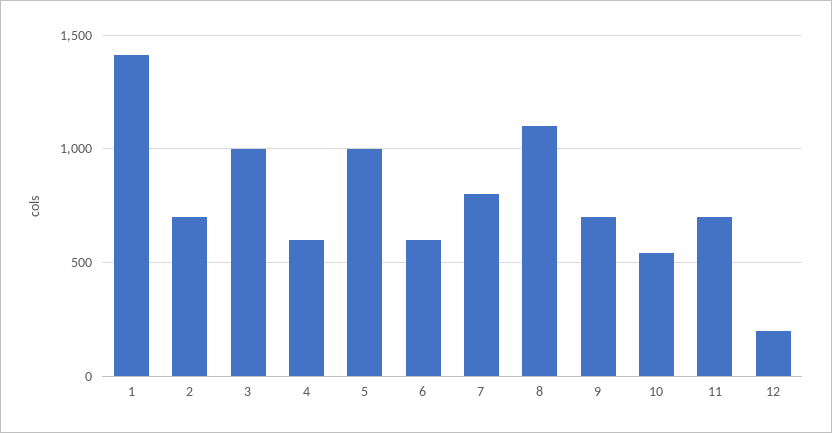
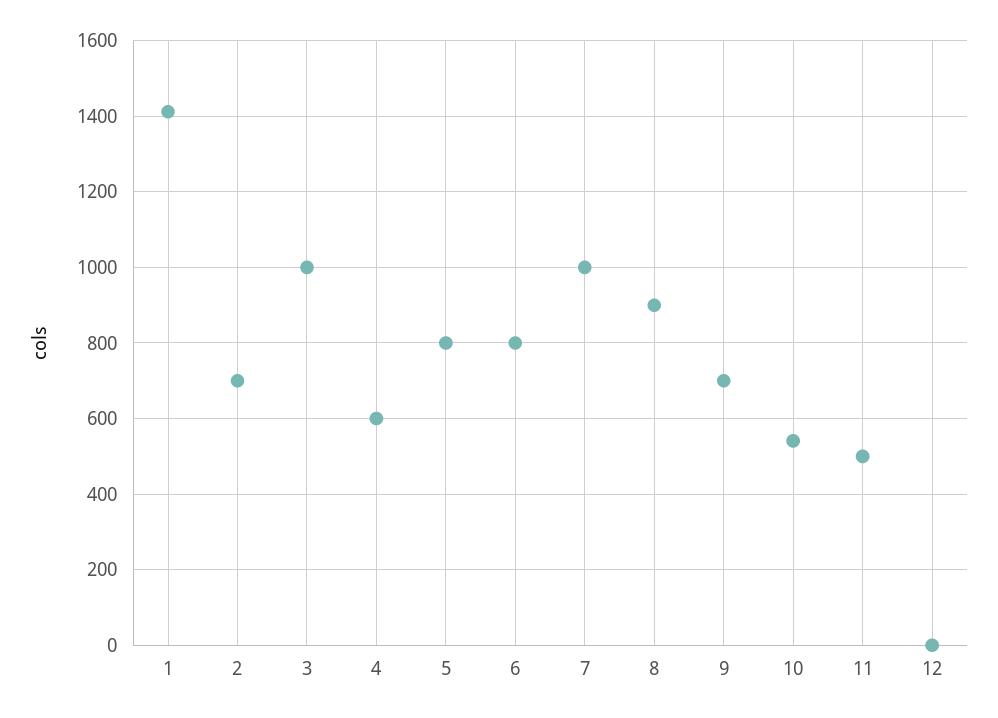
5: 1000 -> 800
6: 600 -> 800
7: 800 -> 1000
8: 1100 -> 900
11: 700 -> 500
12: 200 -> 0

